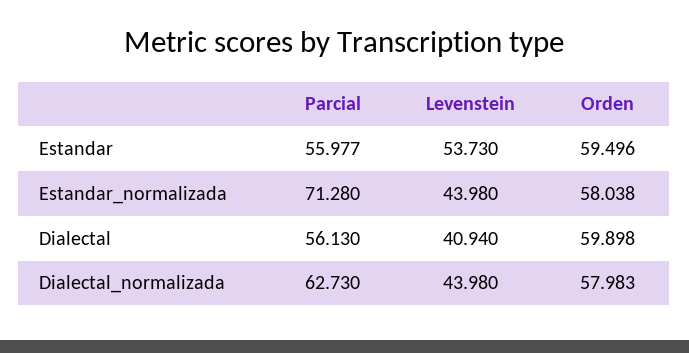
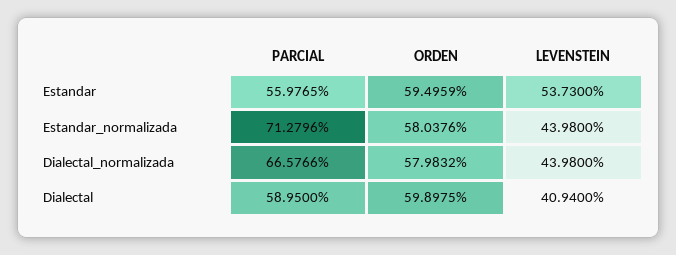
Parcial, Dialectal: 56.13 -> 58.95
Parcial, Dialectal_normalizada: 62.73 -> 66.5766

